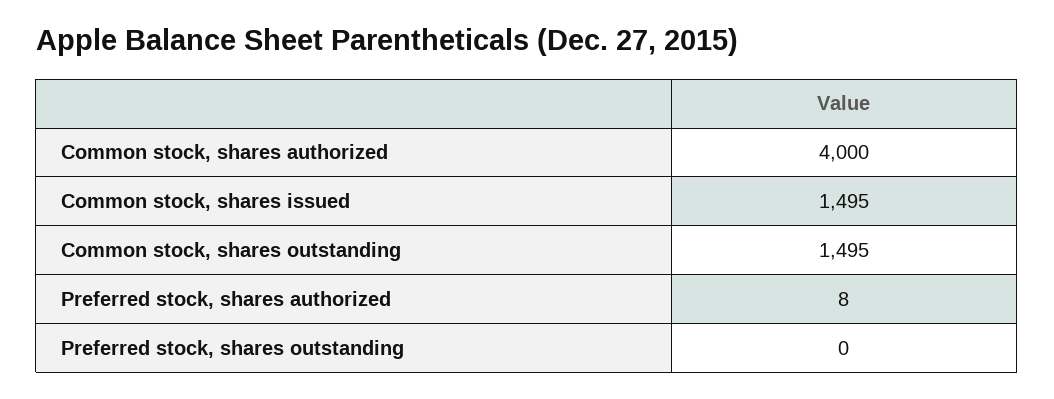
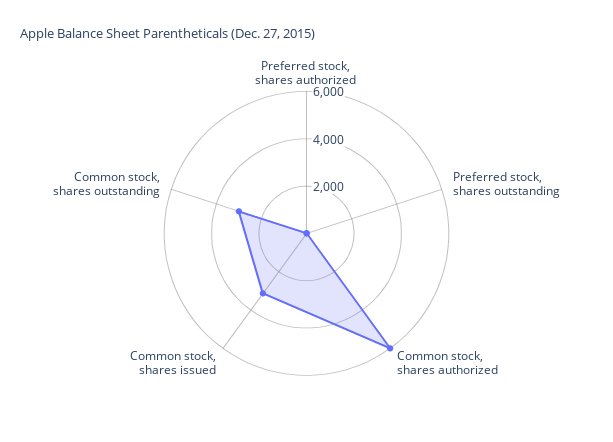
Common stock, shares authorized: 4000 -> 6000
Common stock, shares issued: 1495 -> 3000
Common stock, shares outstanding: 1495 -> 3000

